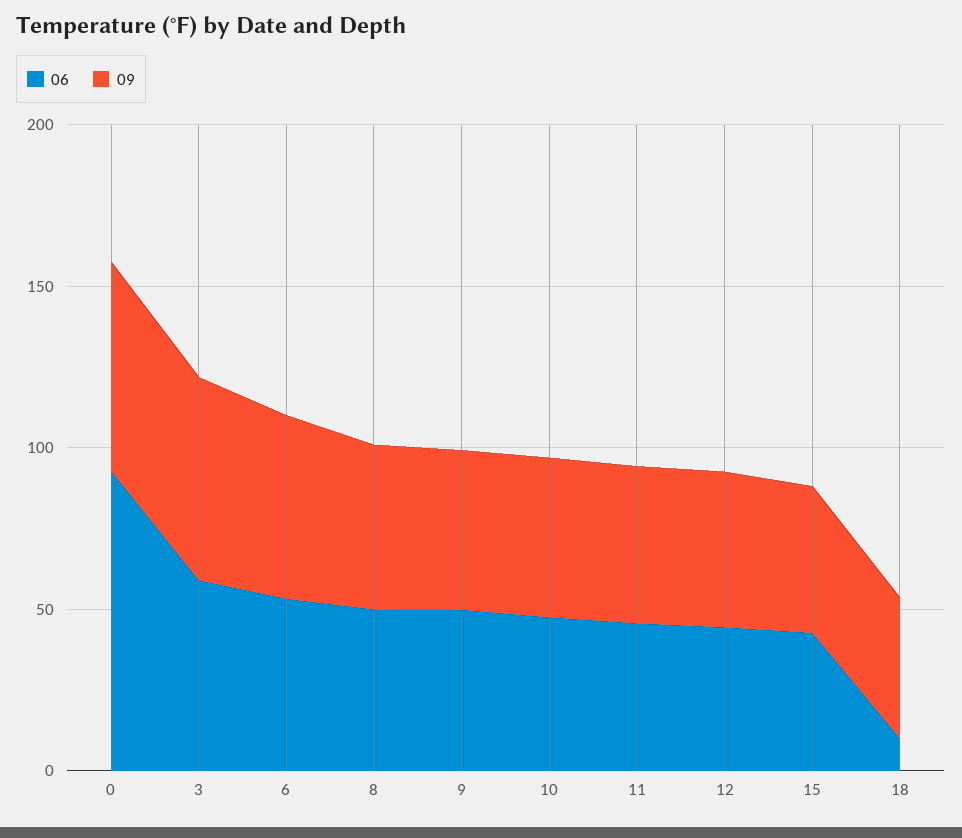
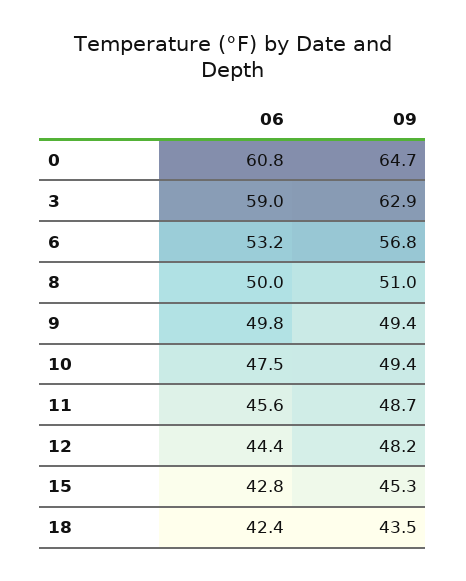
06, 0: 90 -> 60.8
06, 18: 10 -> 42.4

